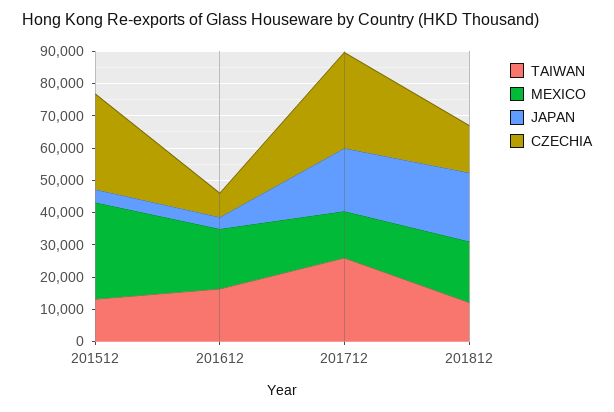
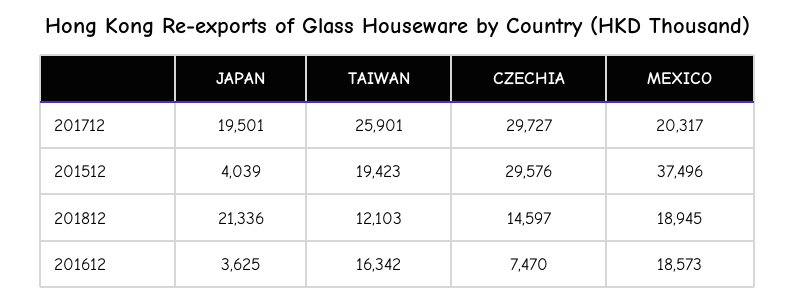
TAIWAN, 201512: 12500 -> 19423
MEXICO, 201512: 30000 -> 37496
MEXICO, 201712: 15000 -> 20317

